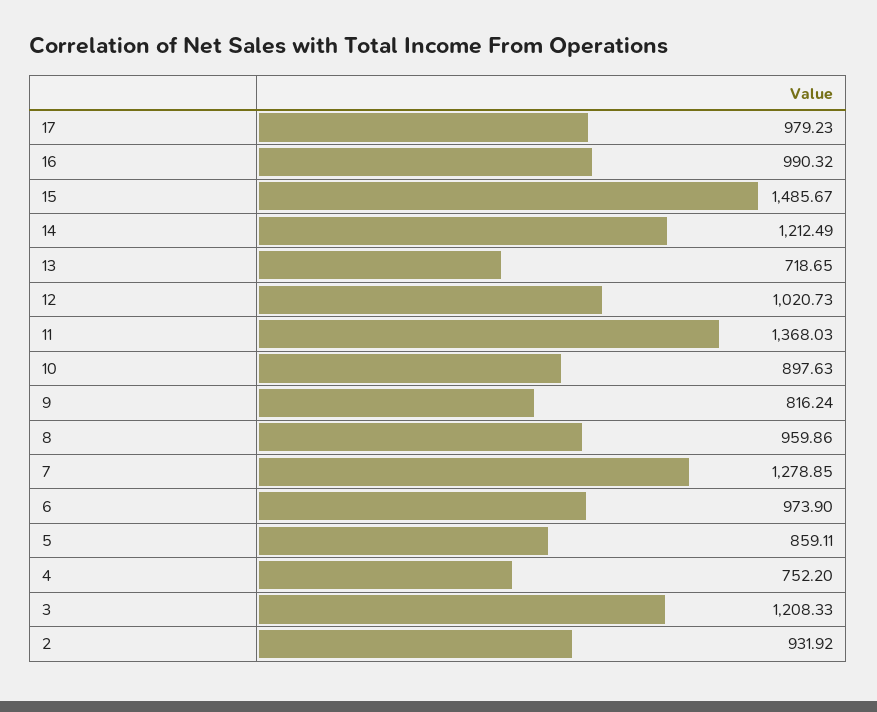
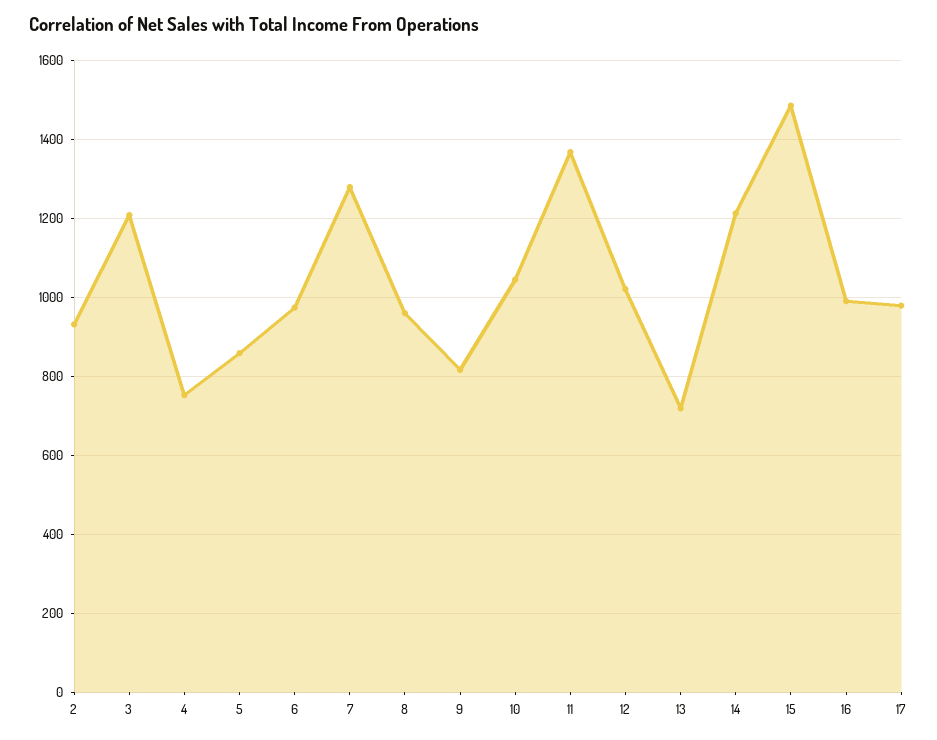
10: 897.63 -> 1040

